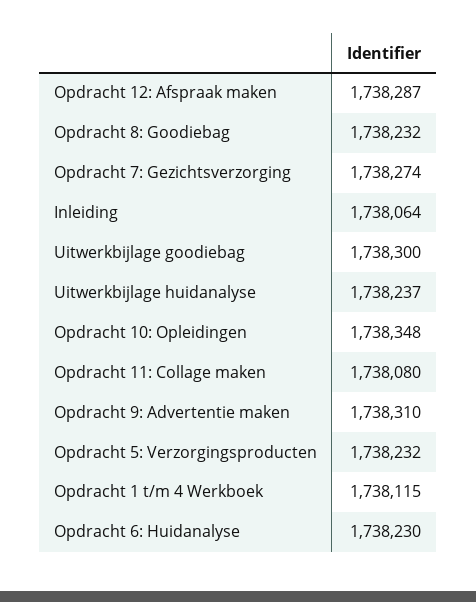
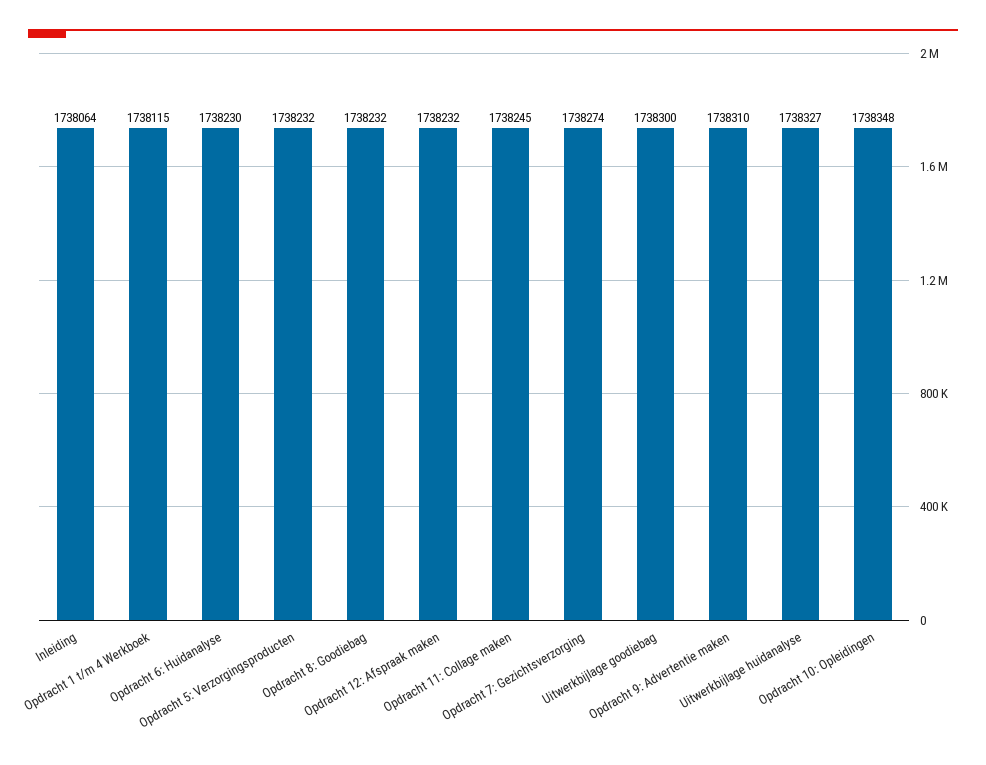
Opdracht 12: Afspraak maken: 1738287 -> 1738232
Uitwerkbijlage huidanalyse: 1738237 -> 1738327
Opdracht 11: Collage maken: 1738080 -> 1738245

